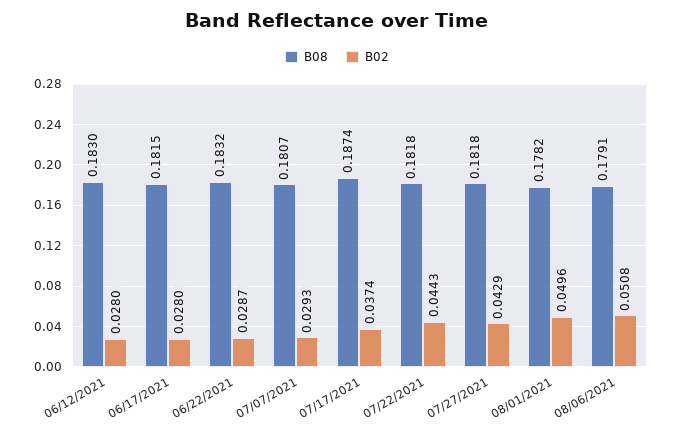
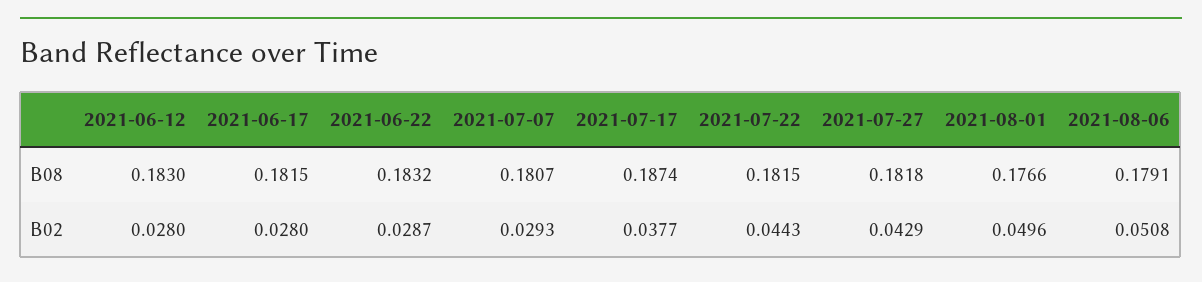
B02, 07/17/2021: 0.0374 -> 0.0377
B08, 07/22/2021: 0.1818 -> 0.1815
B08, 08/01/2021: 0.1782 -> 0.1766

